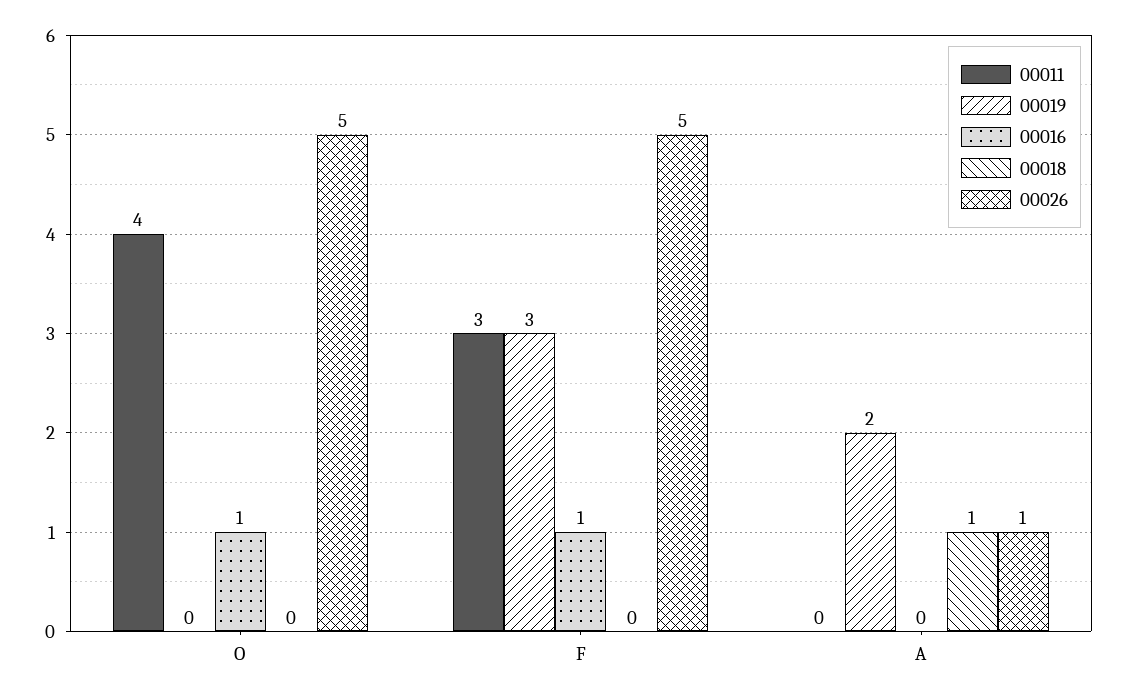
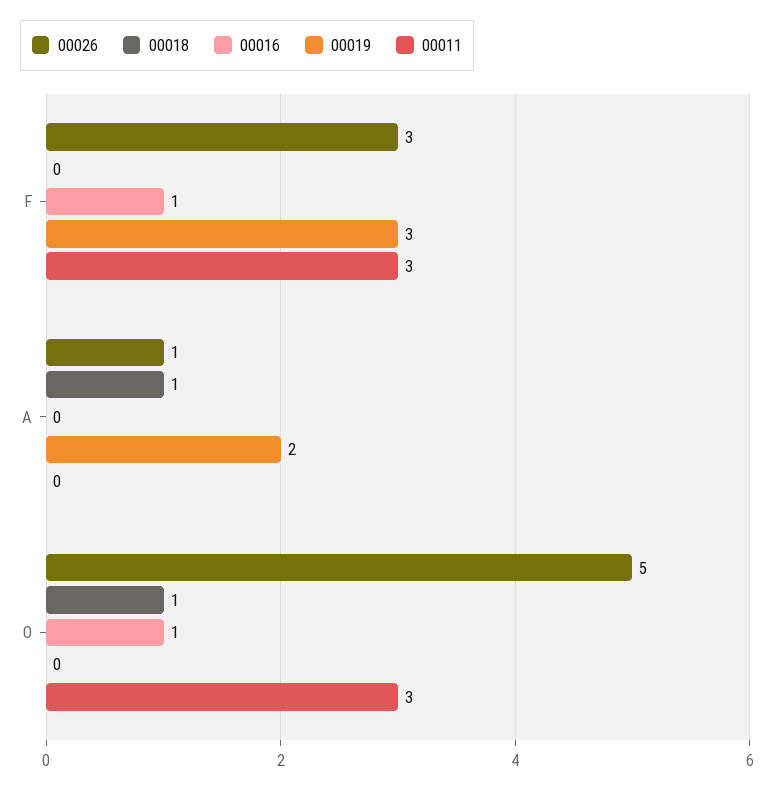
00011, O: 4 -> 3
00018, O: 0 -> 1
00026, F: 5 -> 3

